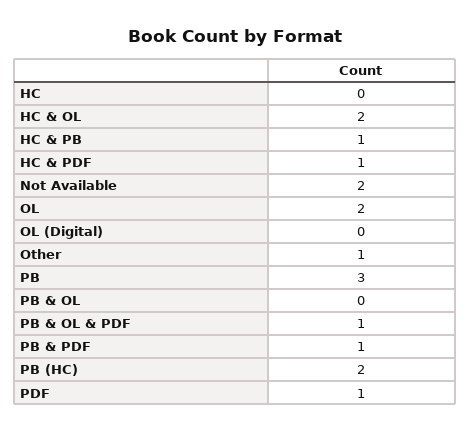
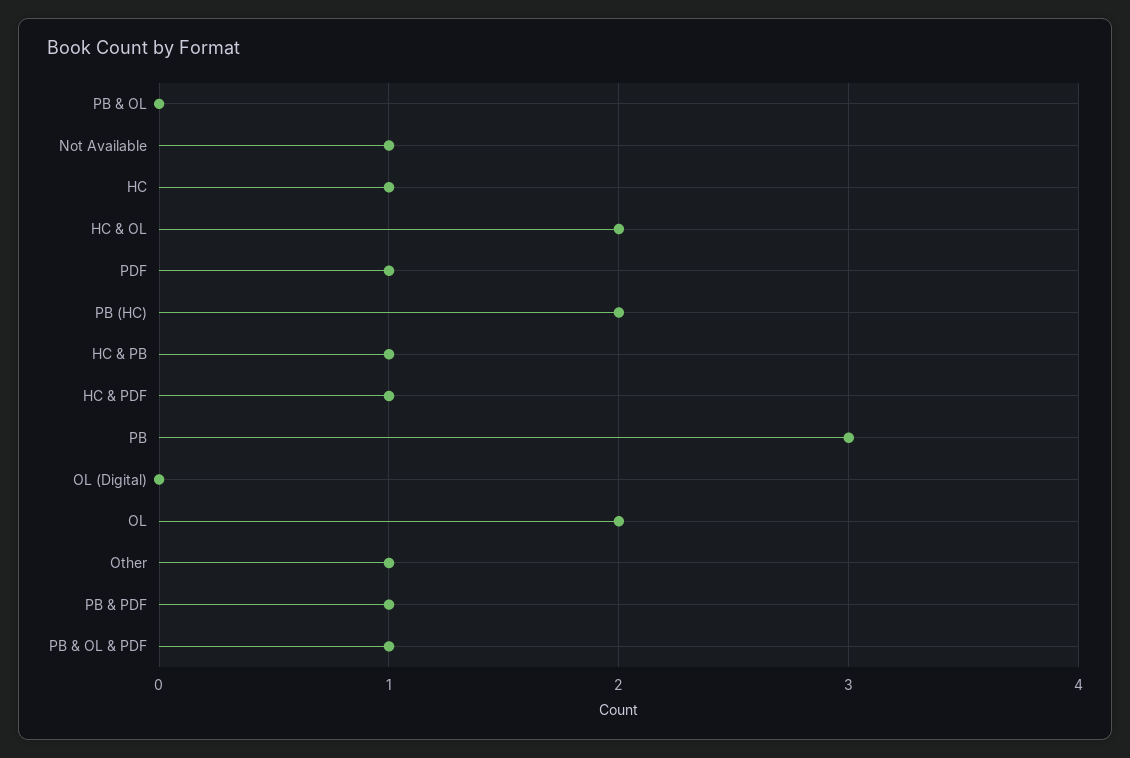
HC: 0 -> 1
Not Available: 2 -> 1

